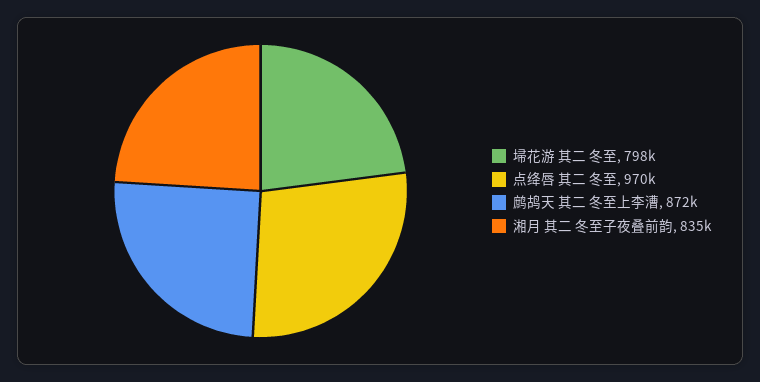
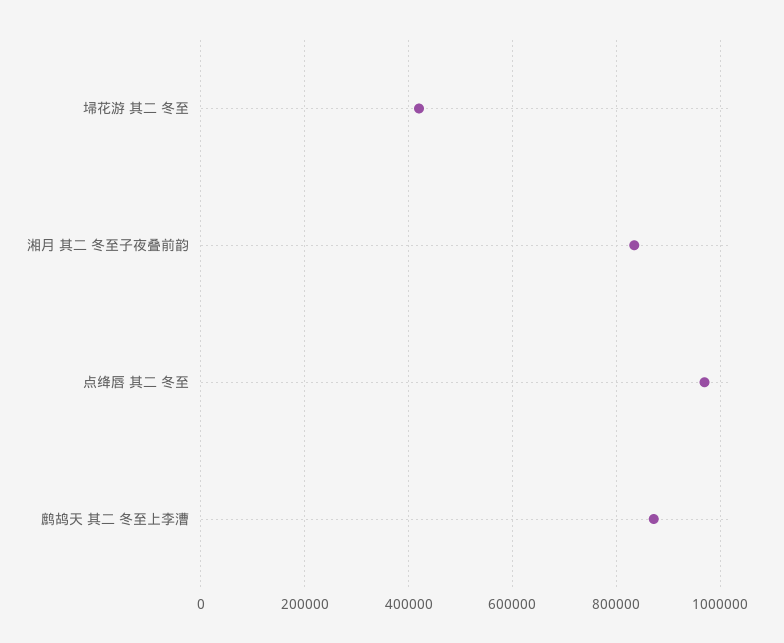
埽花游 其二 冬至: 798000 -> 420000

